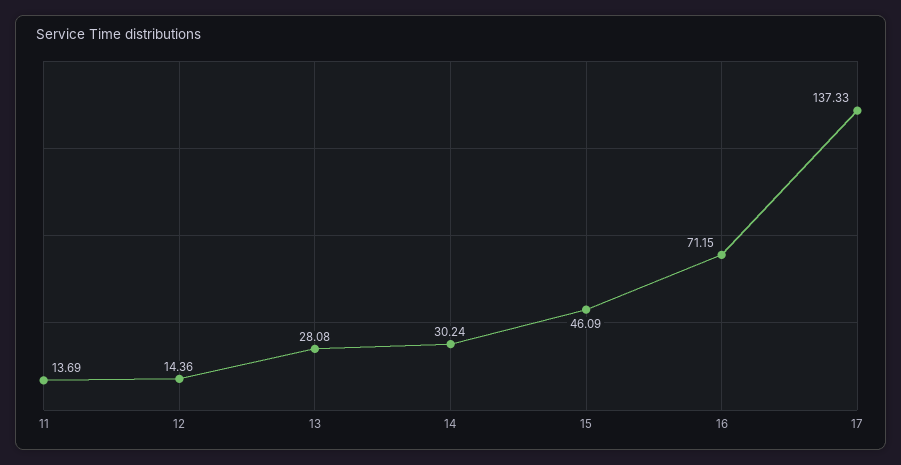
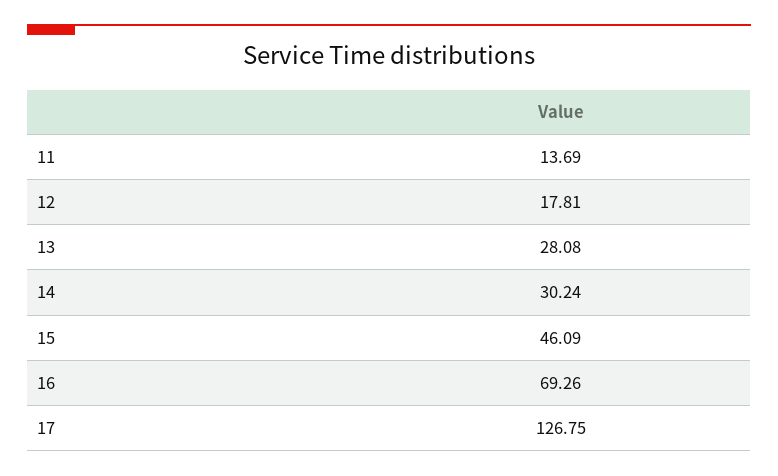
12: 14.36 -> 17.81
16: 71.15 -> 69.26
17: 137.33 -> 126.75

